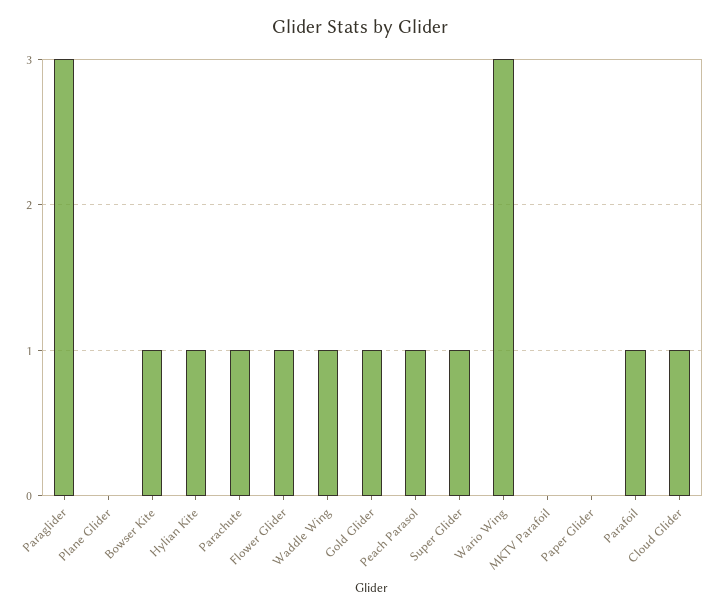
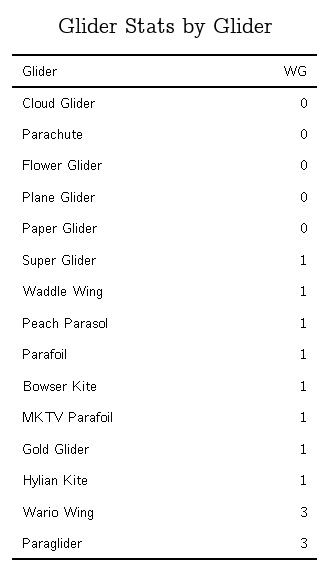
Parachute: 1 -> 0
Flower Glider: 1 -> 0
MKTV Parafoil: 0 -> 1
Cloud Glider: 1 -> 0

